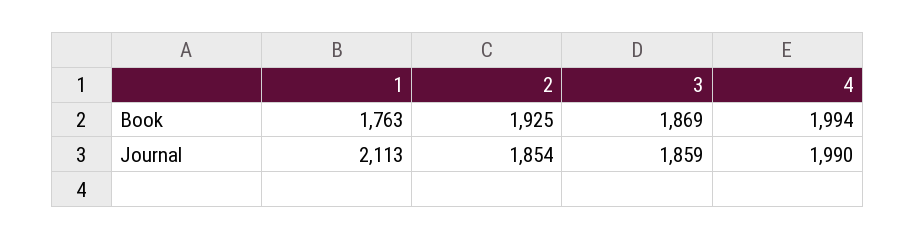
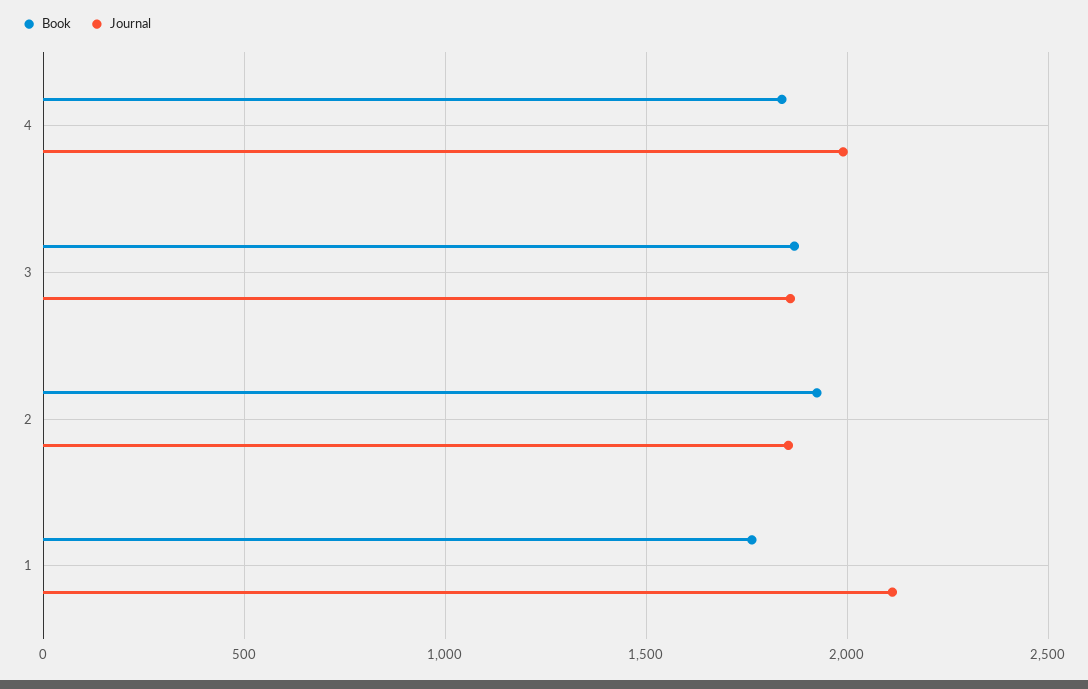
Book, 4: 1994 -> 1850

